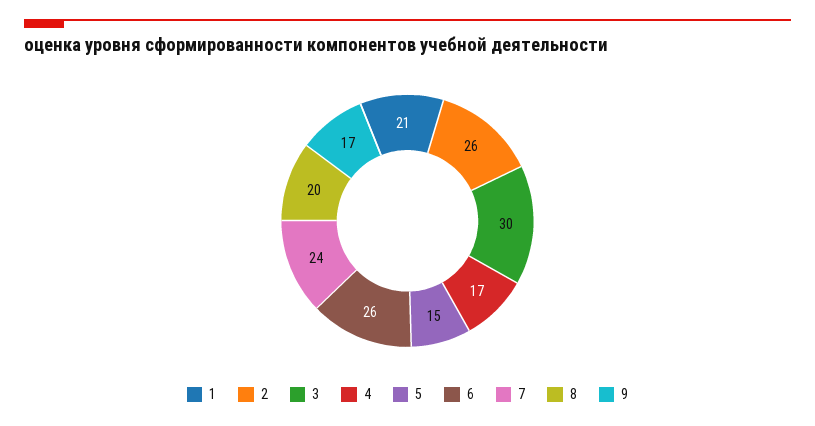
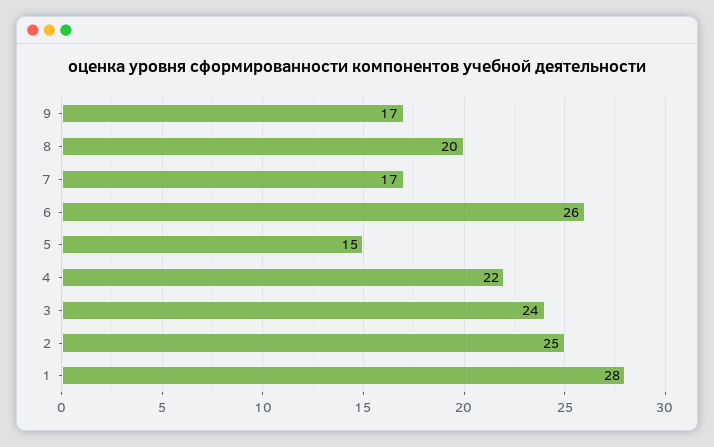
1: 21 -> 28
2: 26 -> 25
3: 30 -> 24
4: 17 -> 22
7: 24 -> 17

